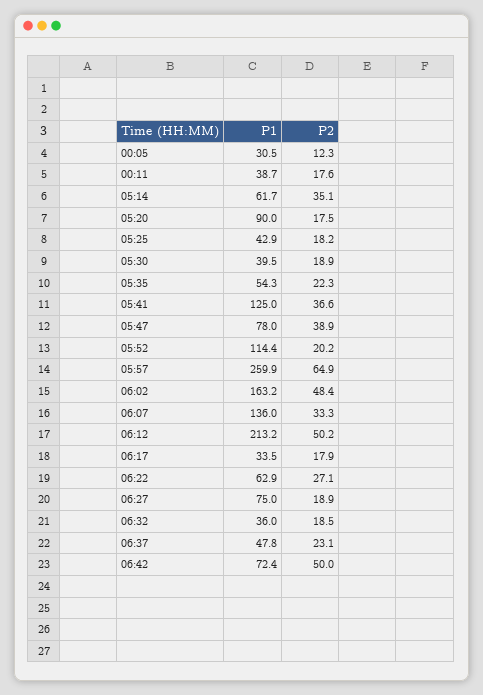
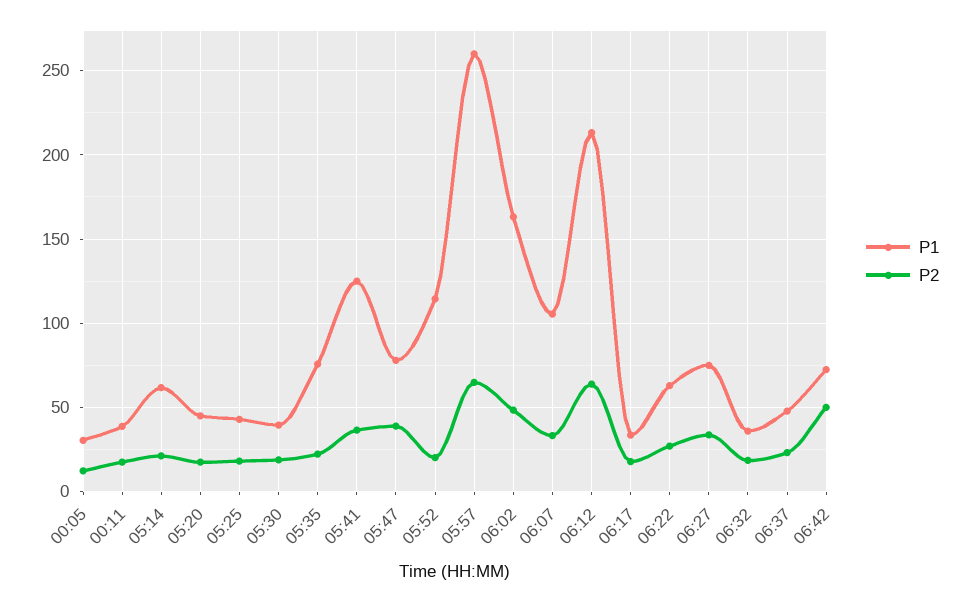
P2, 05:14: 35.1 -> 20
P1, 05:20: 90 -> 45
P1, 05:35: 54.3 -> 75
P1, 06:07: 136 -> 105
P2, 06:12: 50.2 -> 65
P2, 06:27: 18.9 -> 35

